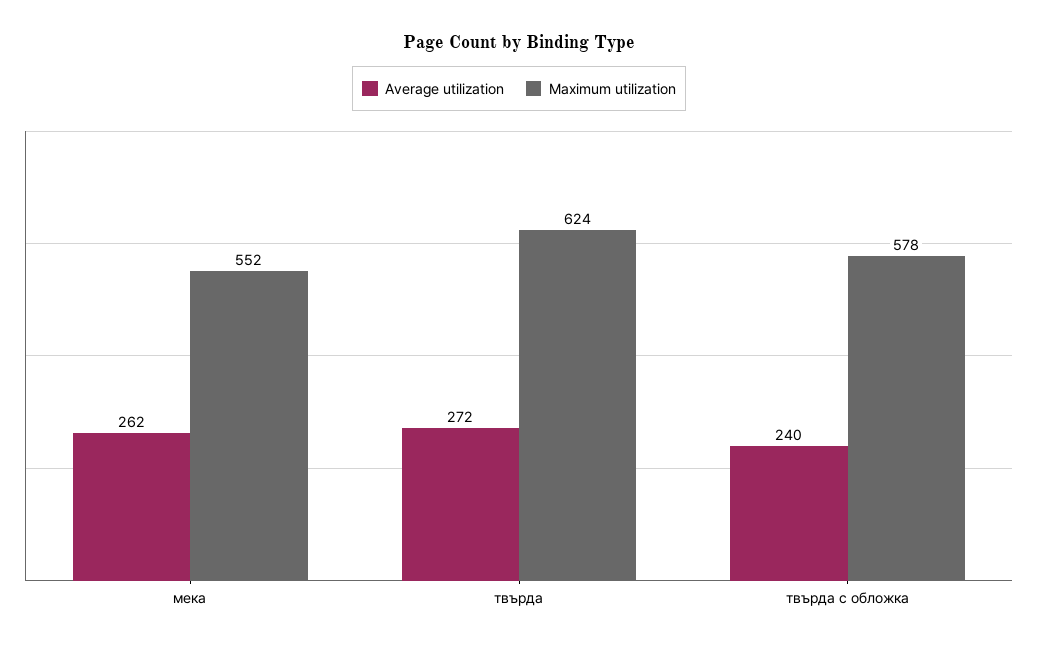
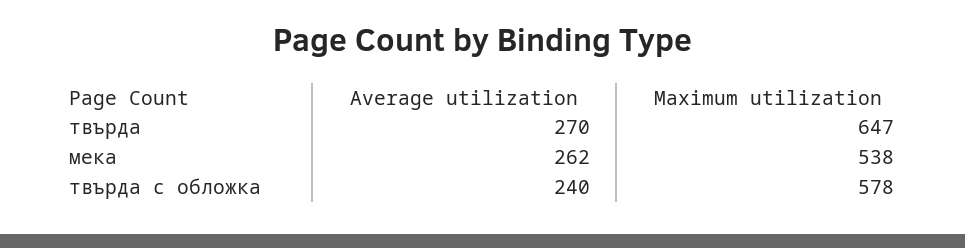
Maximum utilization, мека: 552 -> 538
Average utilization, твърда: 272 -> 270
Maximum utilization, твърда: 624 -> 647

